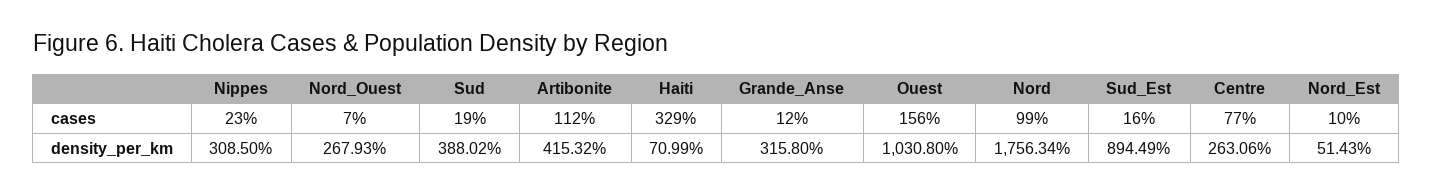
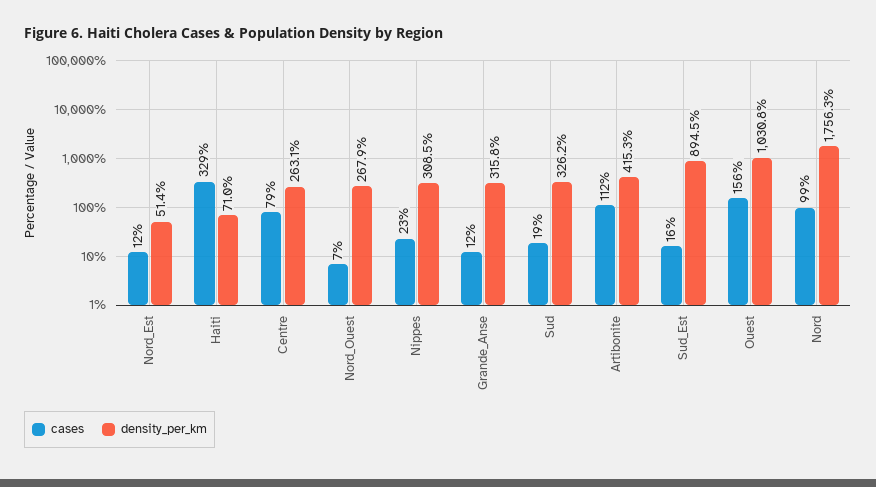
cases, Centre: 77 -> 79
cases, Nord_Est: 10 -> 12
density_per_km, Sud: 388.02 -> 326.2

